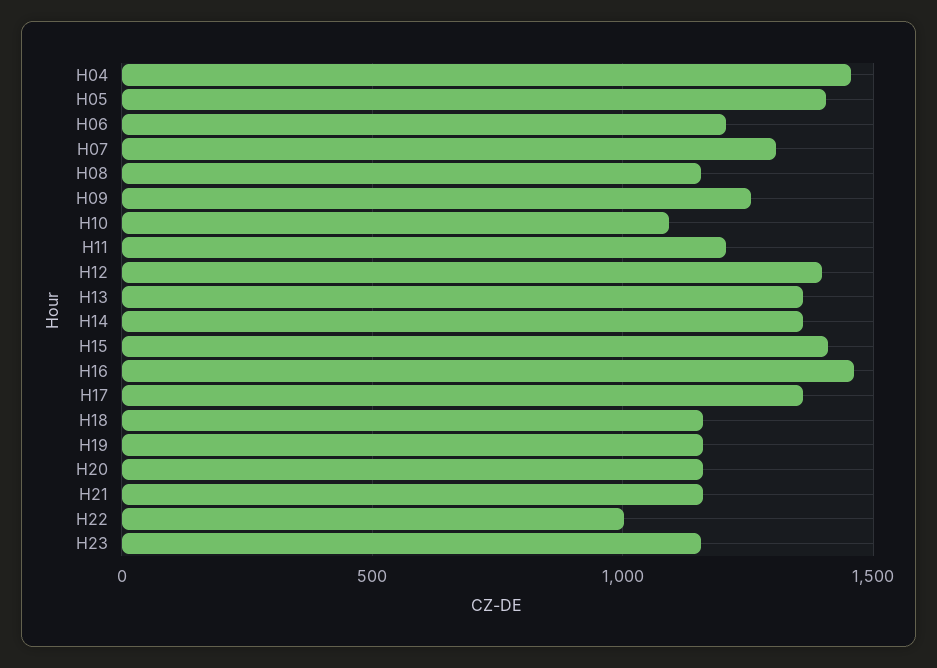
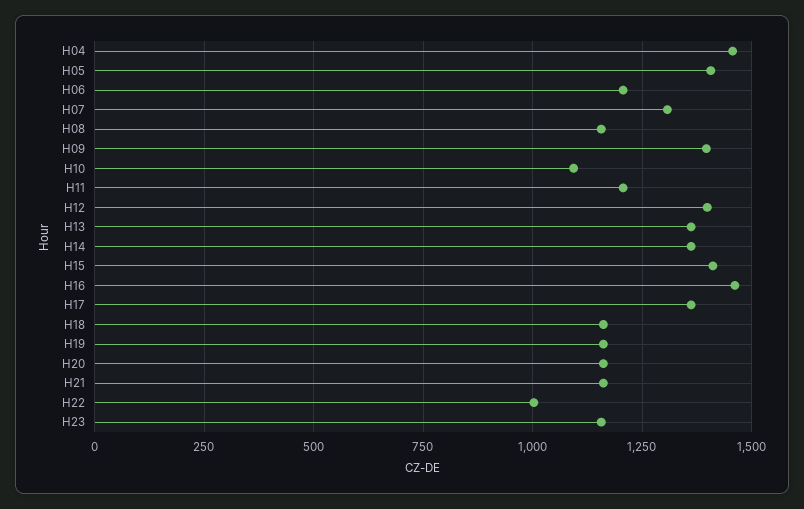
H09: 1250 -> 1400

